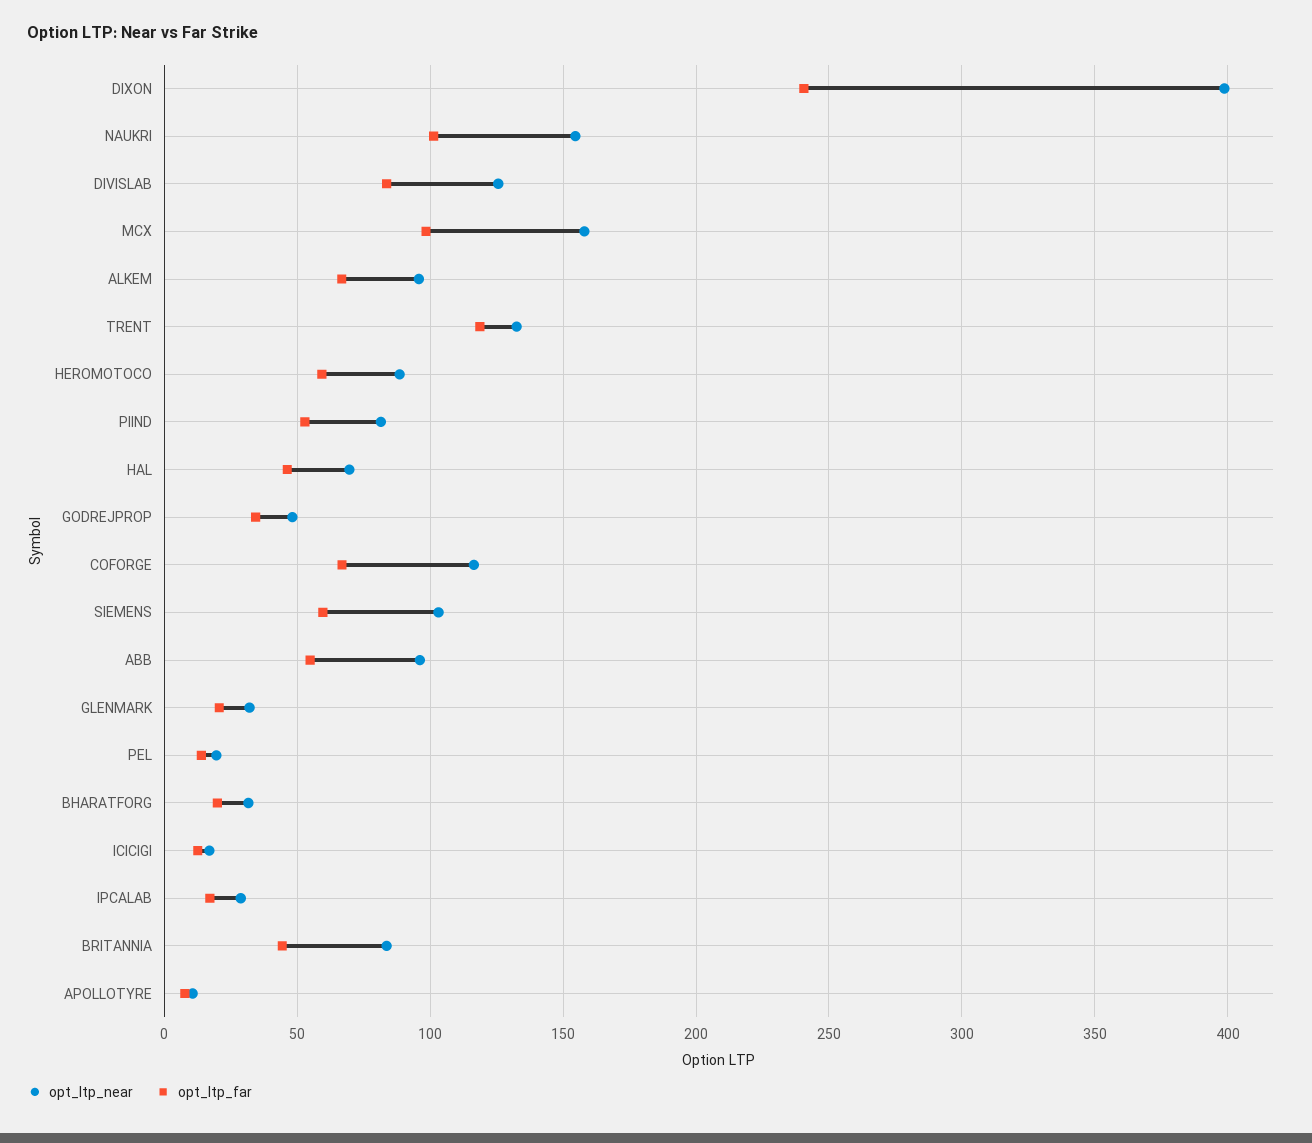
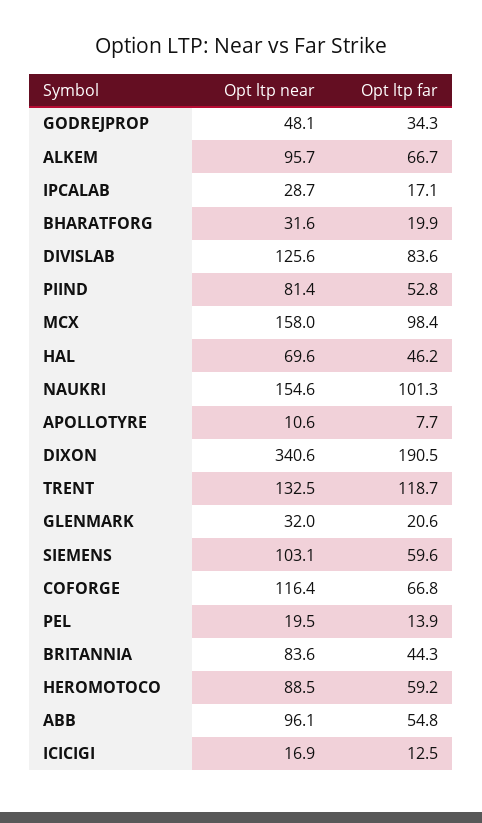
opt_ltp_near, DIXON: 400 -> 340.6
opt_ltp_far, DIXON: 240 -> 190.5

